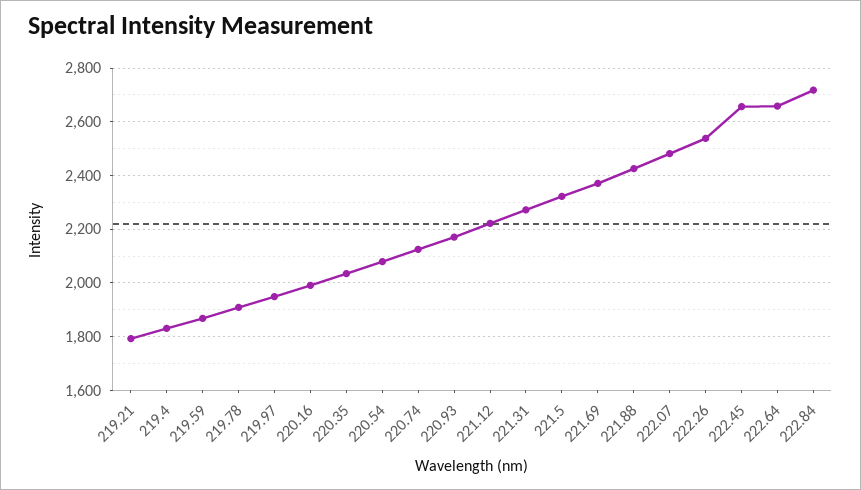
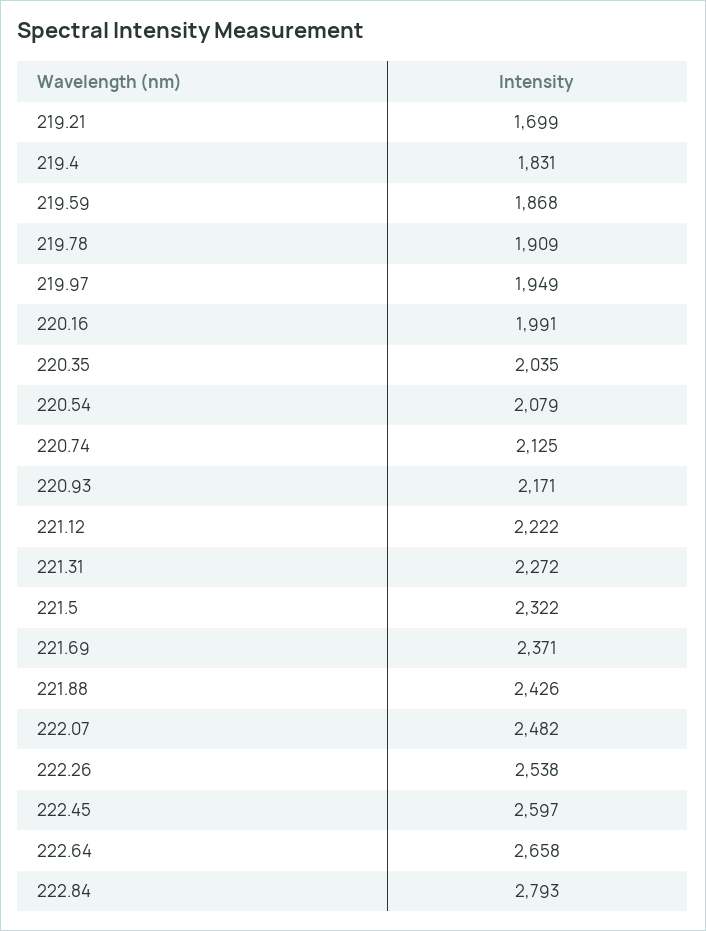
219.21: 1800 -> 1699
222.45: 2650 -> 2597
222.84: 2725 -> 2793

